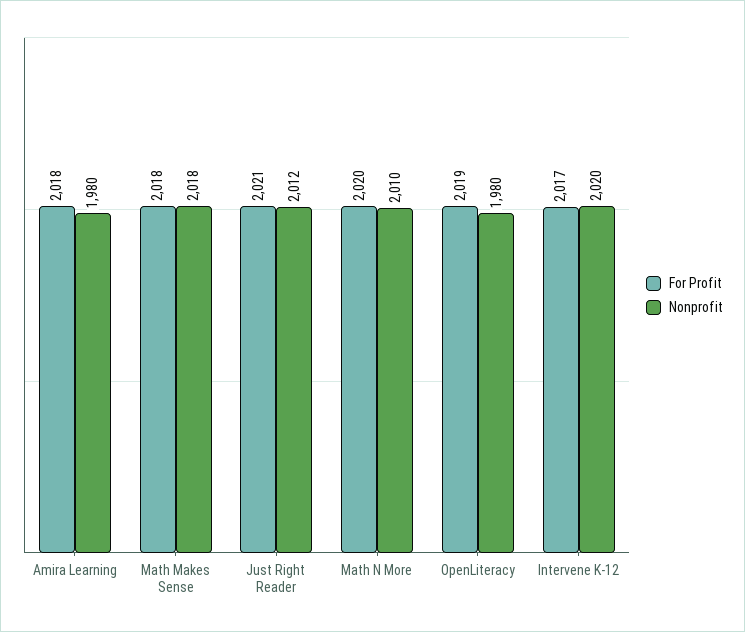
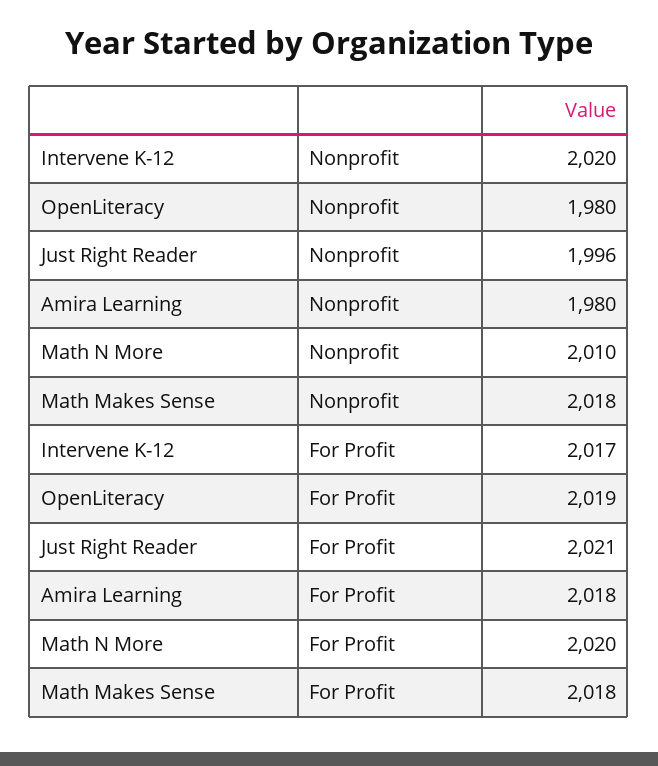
Nonprofit, Just Right Reader: 2012 -> 1996

